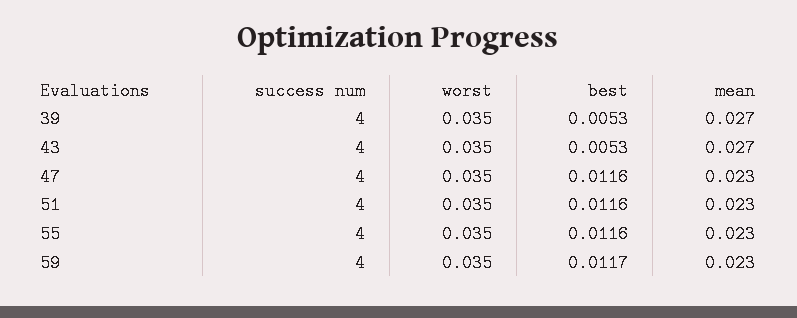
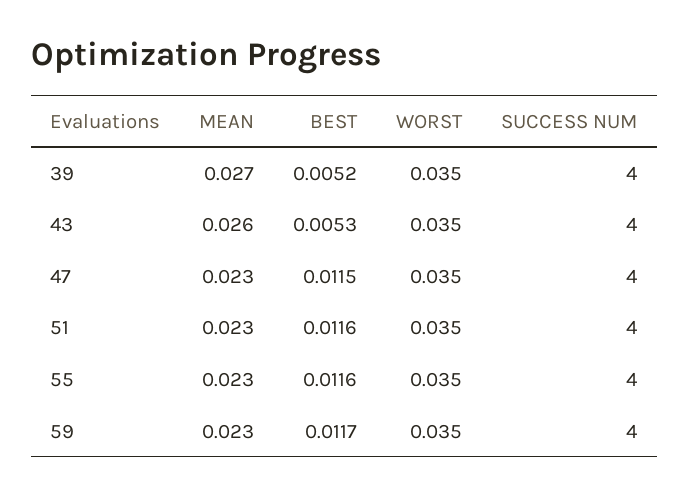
best, 39: 0.0053 -> 0.0052
mean, 43: 0.027 -> 0.026
best, 47: 0.0116 -> 0.0115

